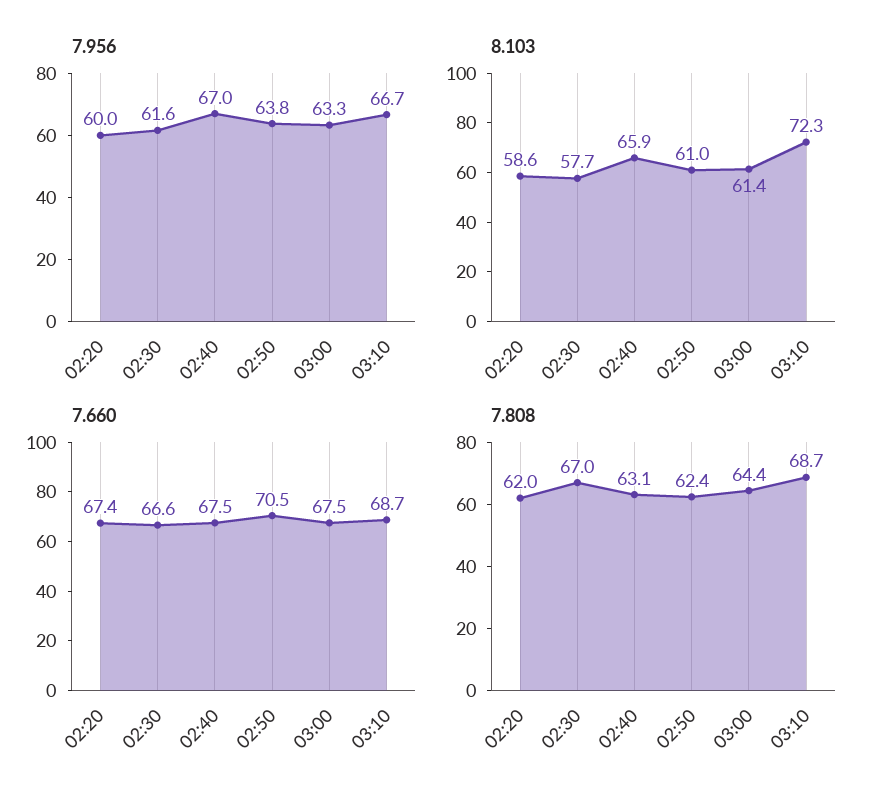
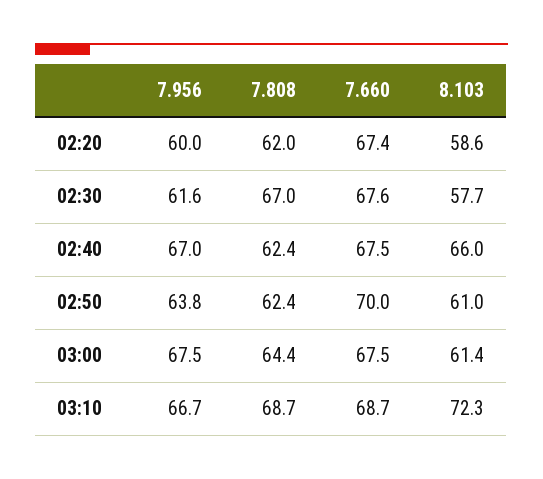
7.956, 03:00: 63.3 -> 67.5
8.103, 02:40: 65.9 -> 66
7.660, 02:30: 66.6 -> 67.6
7.660, 02:50: 70.5 -> 70
7.808, 02:40: 63.1 -> 62.4

